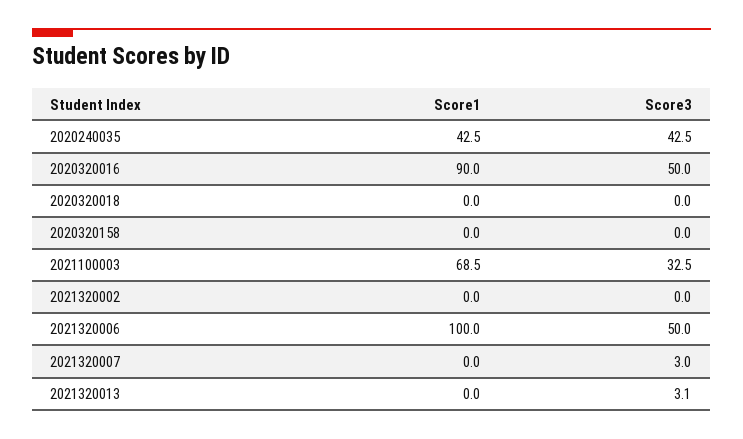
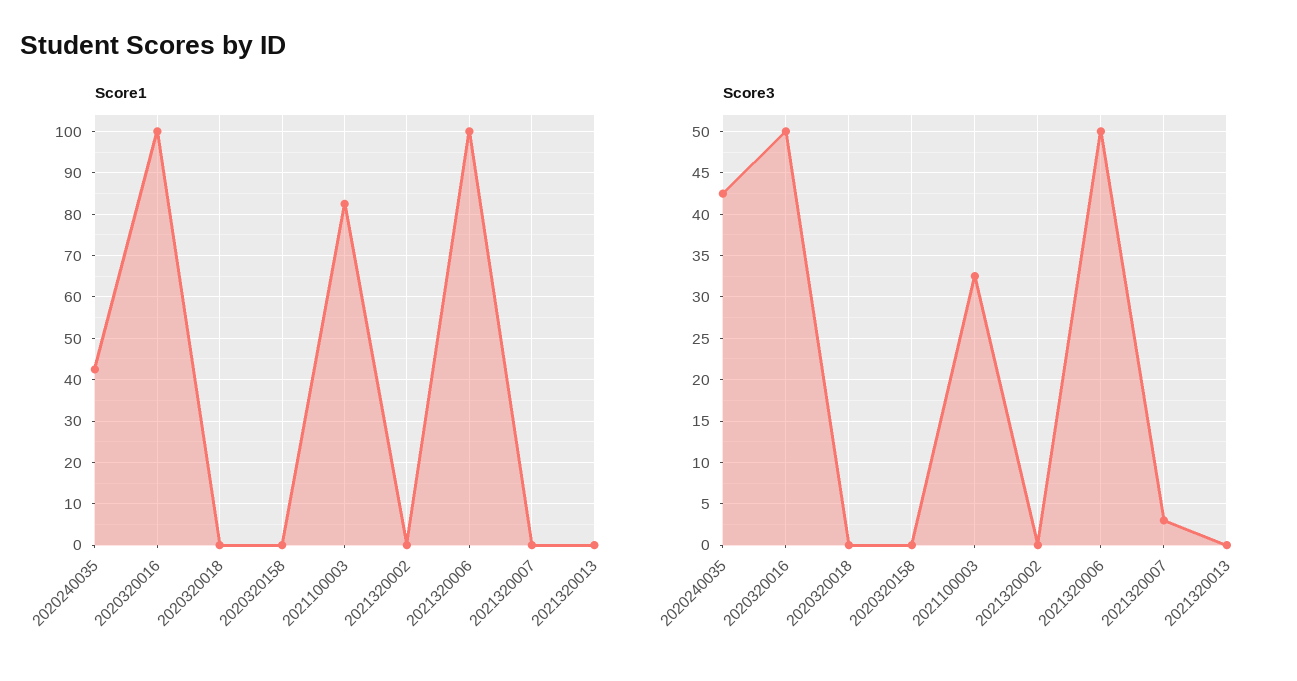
Score1, 2020320016: 90 -> 100
Score1, 2021100003: 68.5 -> 82
Score3, 2021320013: 3.1 -> 0

